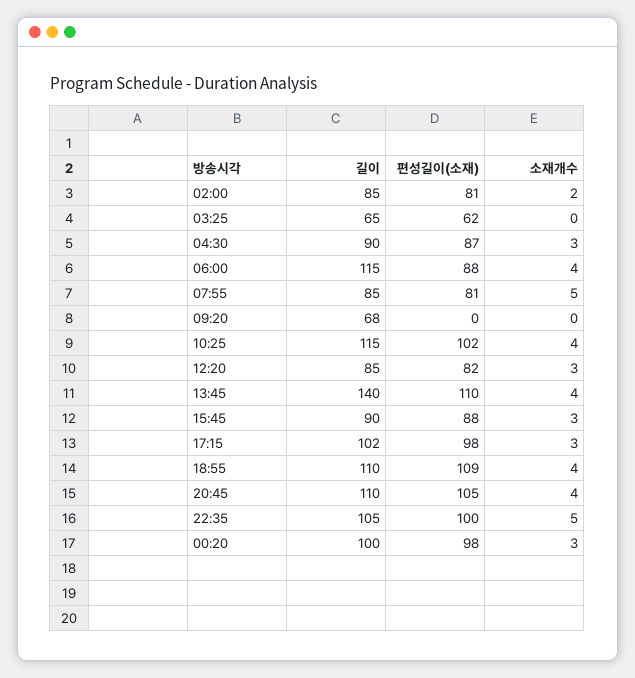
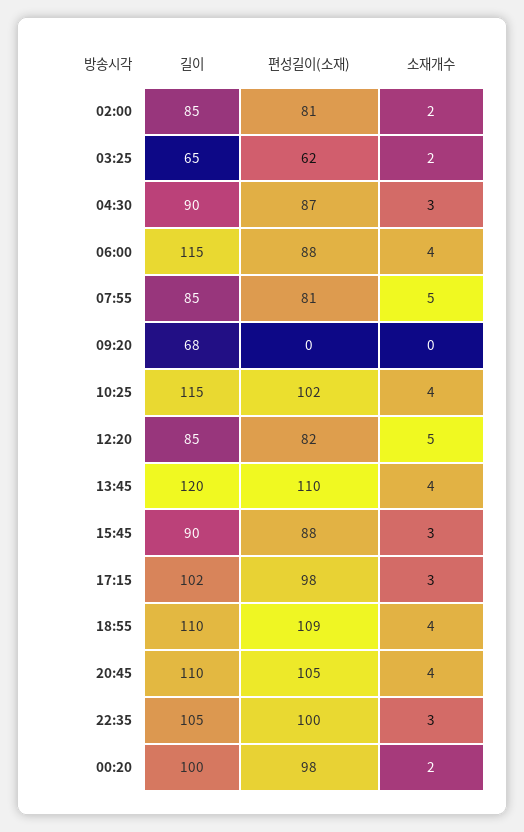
소재개수, 03:25: 0 -> 2
소재개수, 12:20: 3 -> 5
길이, 13:45: 140 -> 120
소재개수, 22:35: 5 -> 3
소재개수, 00:20: 3 -> 2

